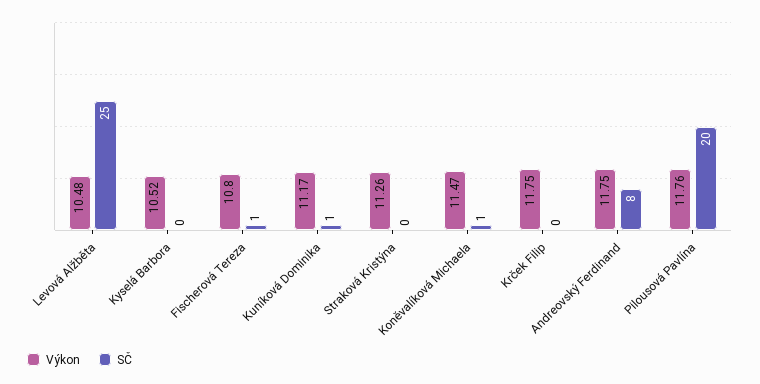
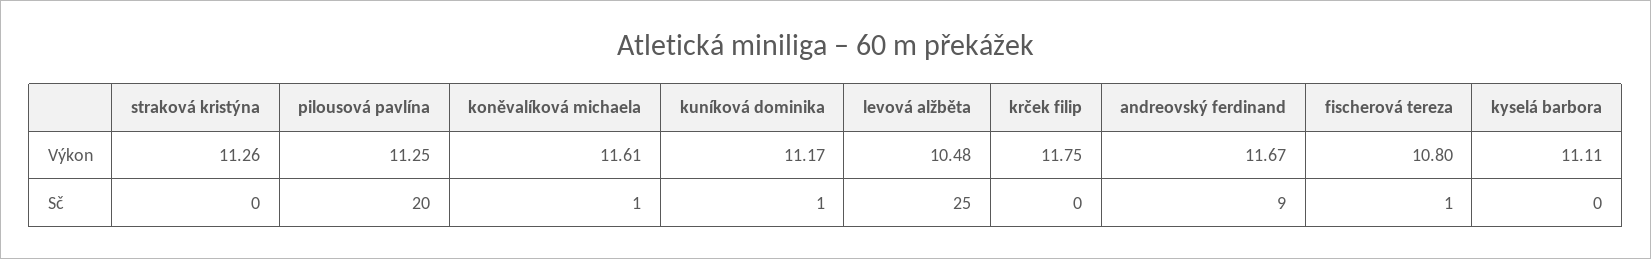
Výkon, Kyselá Barbora: 10.52 -> 11.11
Výkon, Koněvalíková Michaela: 11.47 -> 11.61
Výkon, Andreovský Ferdinand: 11.75 -> 11.67
SČ, Andreovský Ferdinand: 8 -> 9
Výkon, Pilousová Pavlína: 11.76 -> 11.25

